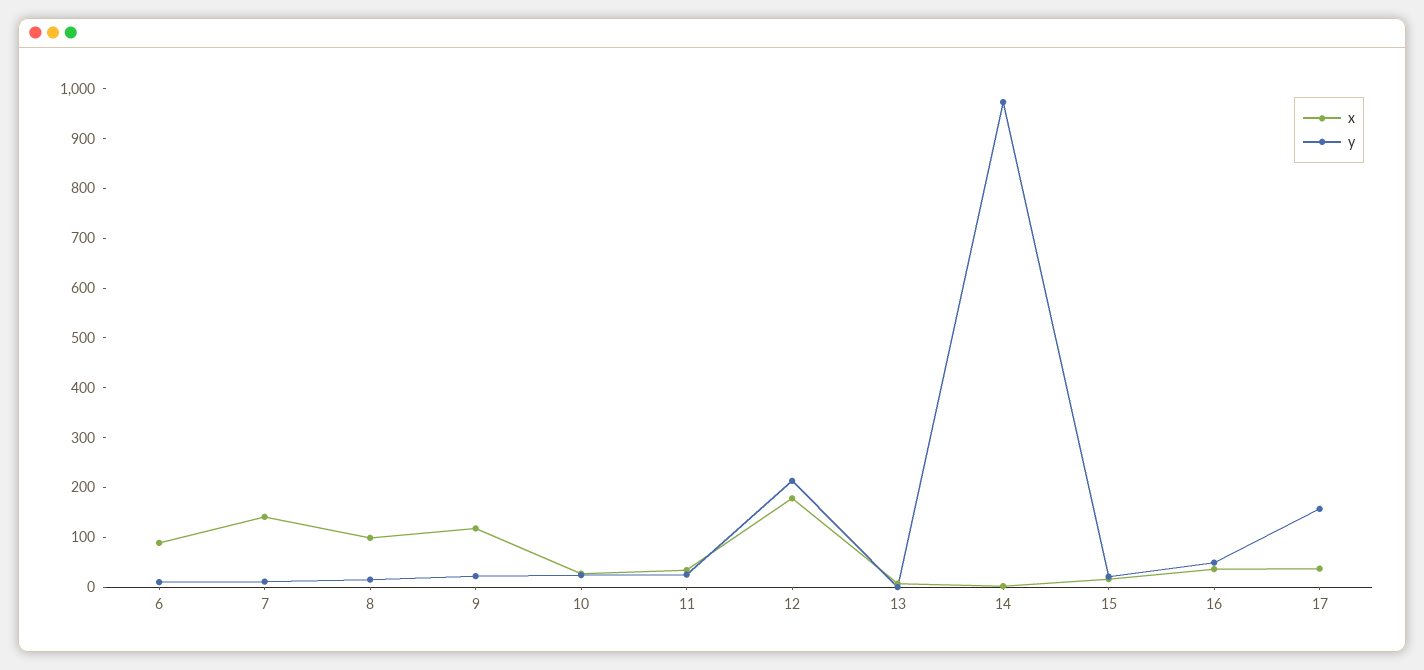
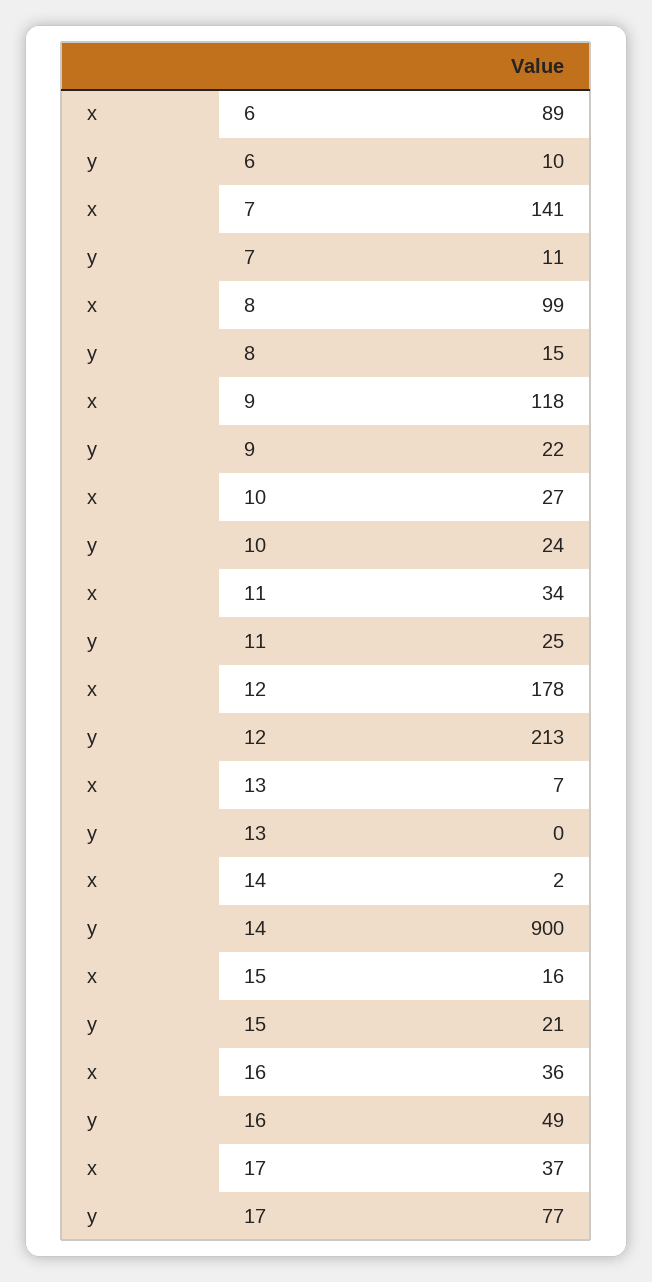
y, 14: 980 -> 900
y, 17: 160 -> 77

